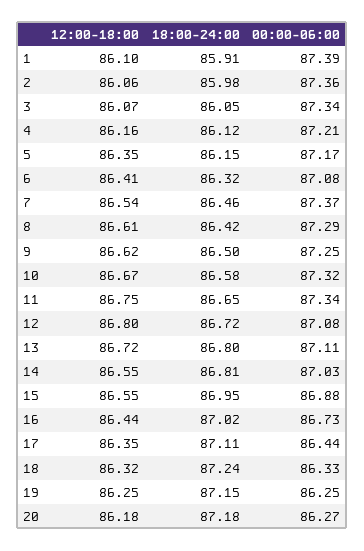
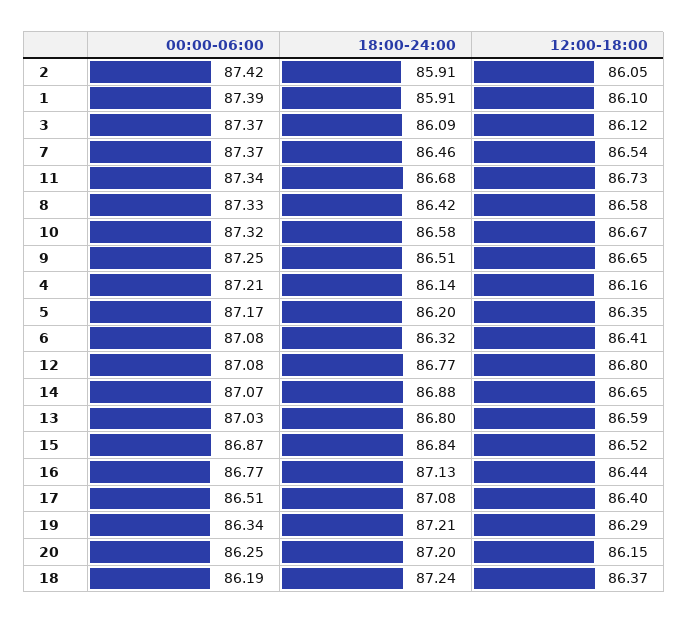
12:00-18:00, 2: 86.06 -> 86.05
18:00-24:00, 2: 85.98 -> 85.91
00:00-06:00, 2: 87.36 -> 87.42
12:00-18:00, 3: 86.07 -> 86.12
18:00-24:00, 3: 86.05 -> 86.09
00:00-06:00, 3: 87.34 -> 87.37
18:00-24:00, 4: 86.12 -> 86.14
18:00-24:00, 5: 86.15 -> 86.2
12:00-18:00, 8: 86.61 -> 86.58
00:00-06:00, 8: 87.29 -> 87.33
12:00-18:00, 9: 86.62 -> 86.65
18:00-24:00, 9: 86.5 -> 86.51
12:00-18:00, 11: 86.75 -> 86.73
18:00-24:00, 11: 86.65 -> 86.68
18:00-24:00, 12: 86.72 -> 86.77
12:00-18:00, 13: 86.72 -> 86.59
00:00-06:00, 13: 87.11 -> 87.03
12:00-18:00, 14: 86.55 -> 86.65
18:00-24:00, 14: 86.81 -> 86.88
00:00-06:00, 14: 87.03 -> 87.07
12:00-18:00, 15: 86.55 -> 86.52
18:00-24:00, 15: 86.95 -> 86.84
00:00-06:00, 15: 86.88 -> 86.87
18:00-24:00, 16: 87.02 -> 87.13
00:00-06:00, 16: 86.73 -> 86.77
12:00-18:00, 17: 86.35 -> 86.4
18:00-24:00, 17: 87.11 -> 87.08
00:00-06:00, 17: 86.44 -> 86.51
12:00-18:00, 18: 86.32 -> 86.37
00:00-06:00, 18: 86.33 -> 86.19
12:00-18:00, 19: 86.25 -> 86.29
18:00-24:00, 19: 87.15 -> 87.21
00:00-06:00, 19: 86.25 -> 86.34
12:00-18:00, 20: 86.18 -> 86.15
18:00-24:00, 20: 87.18 -> 87.2
00:00-06:00, 20: 86.27 -> 86.25

